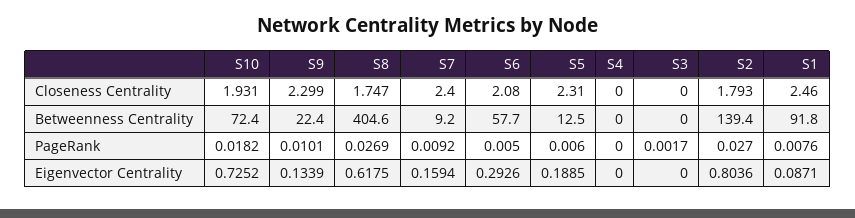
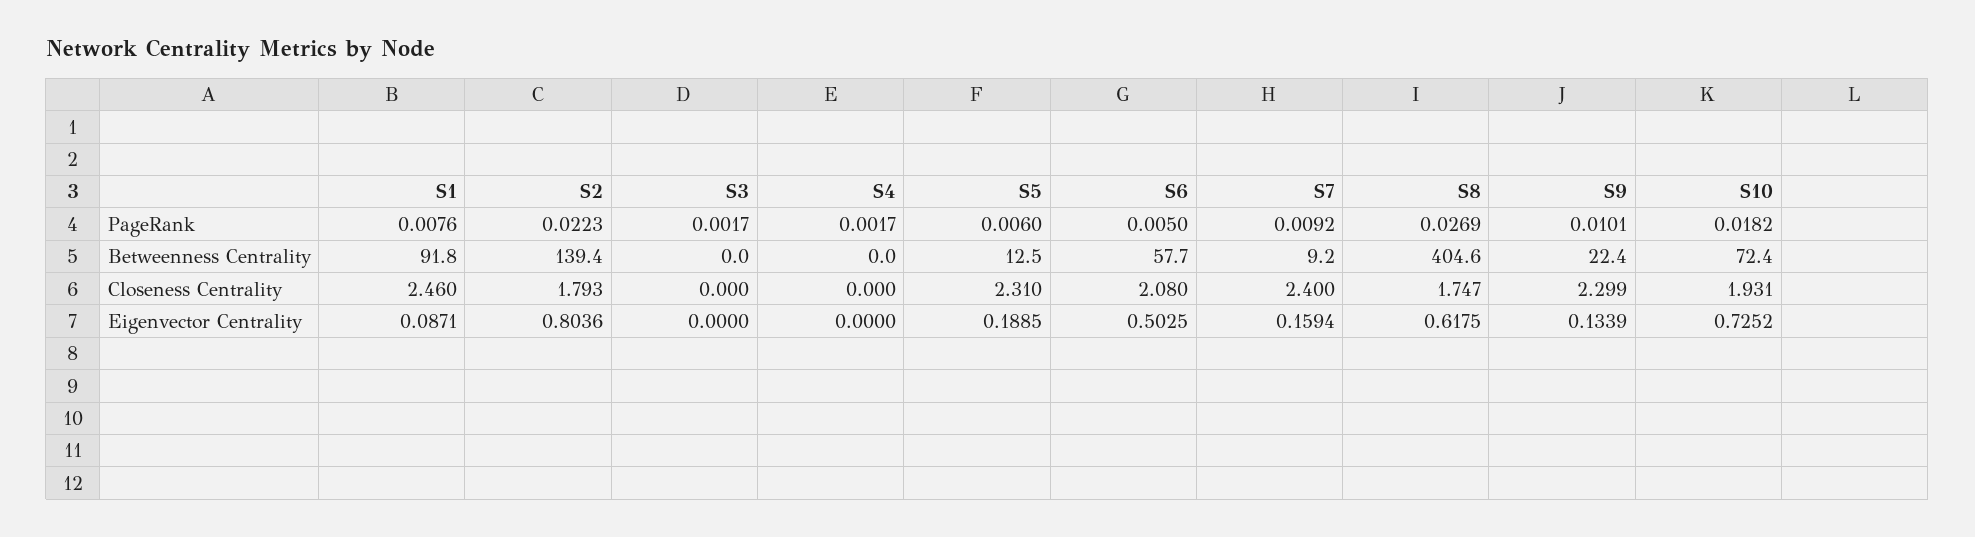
S4, PageRank: 0 -> 0.0017
S2, PageRank: 0.027 -> 0.0223
S6, Eigenvector Centrality: 0.2926 -> 0.5025

